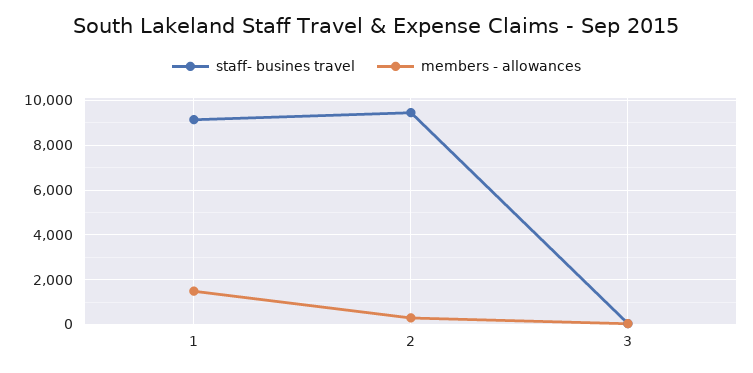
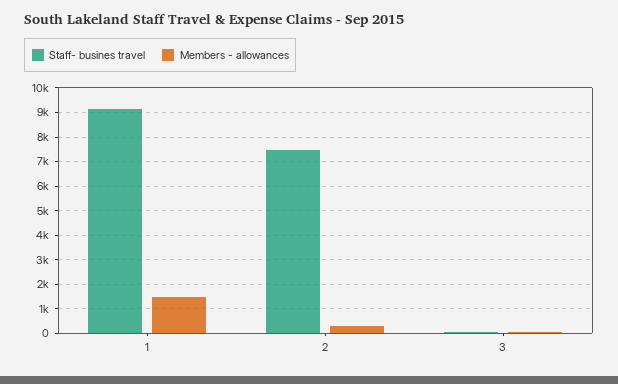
staff- busines travel, 2: 9500 -> 7500

